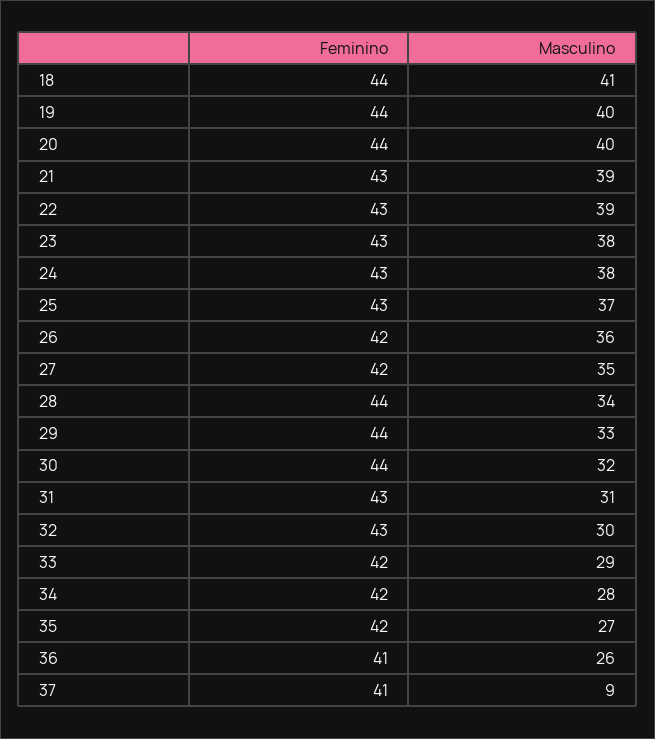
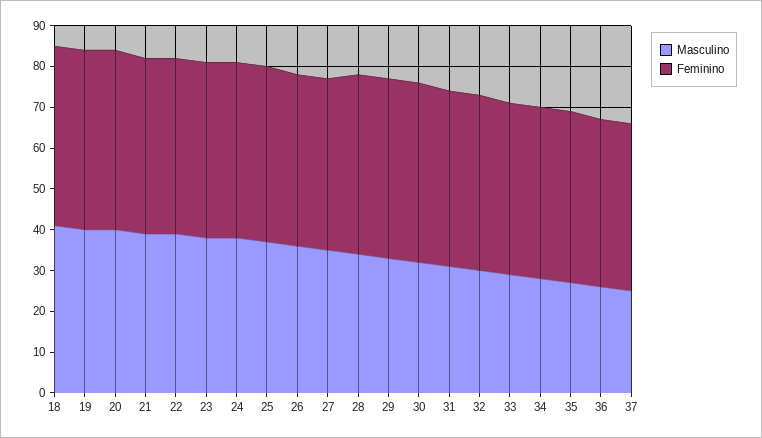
Masculino, 37: 9 -> 25

